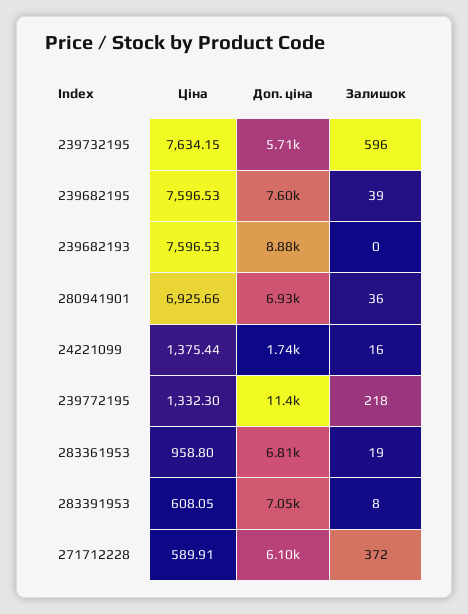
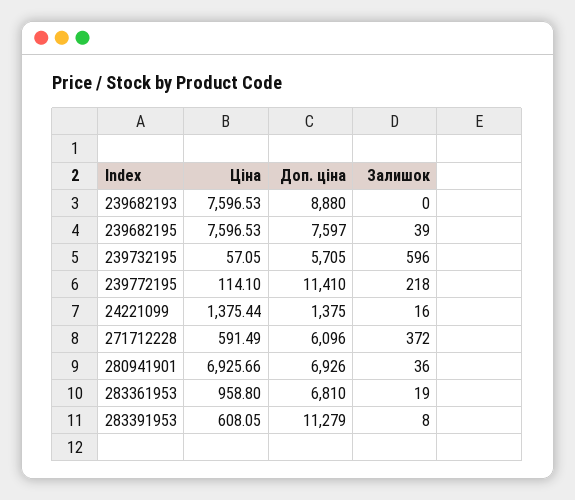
Ціна, 239732195: 7634.15 -> 57.05
Доп. ціна, 24221099: 1740 -> 1375
Ціна, 239772195: 1332.3 -> 114.1
Доп. ціна, 283391953: 7050 -> 11279
Ціна, 271712228: 589.91 -> 591.49

